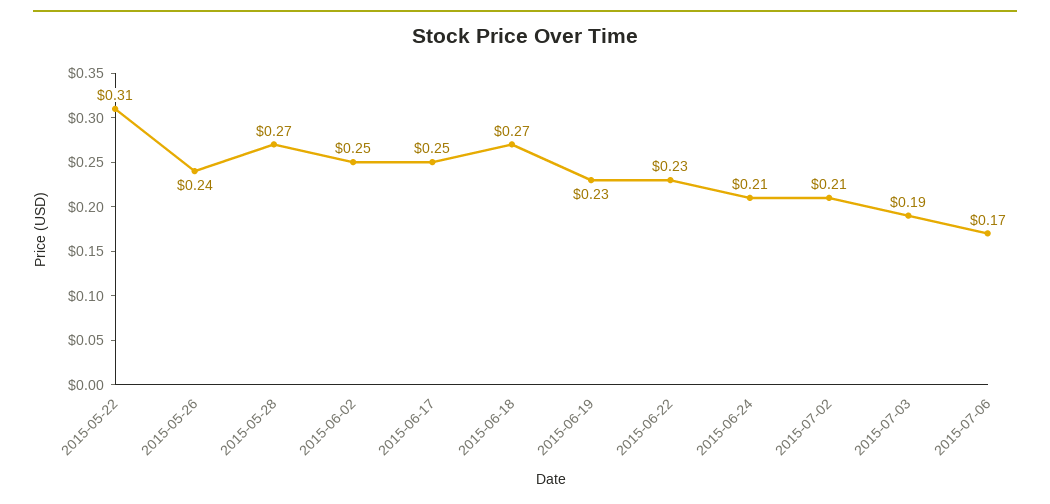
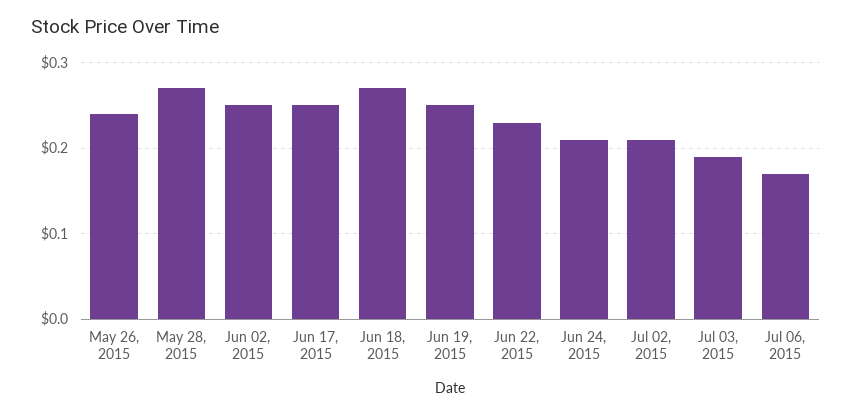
2015-05-22: 0.31 -> none
2015-06-19: 0.23 -> 0.25

